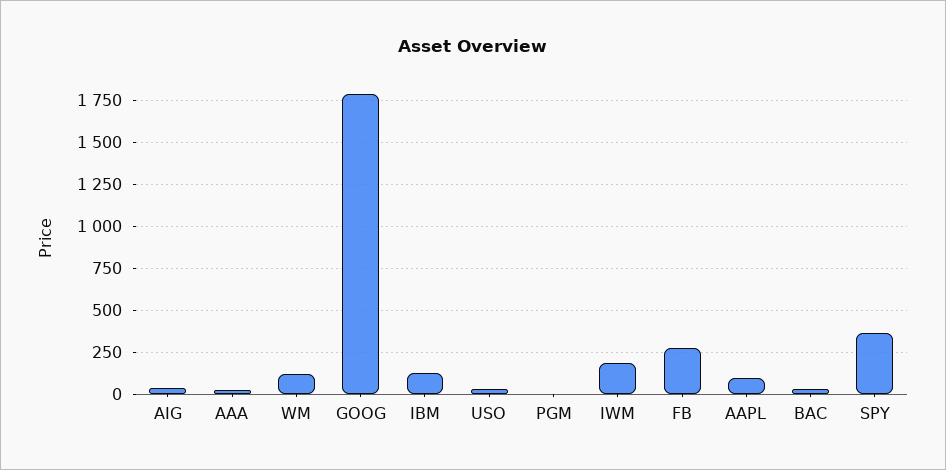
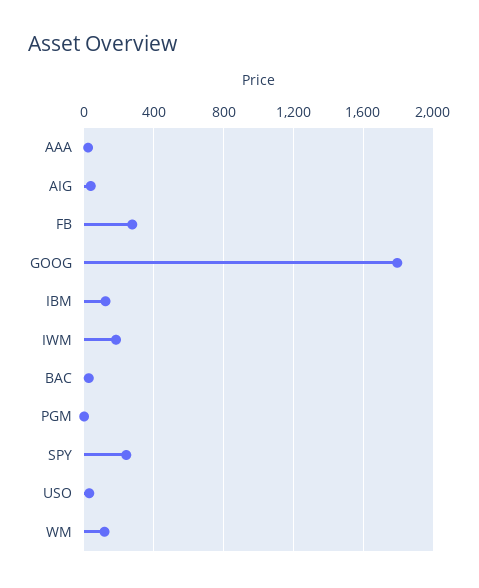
AAPL: 100 -> none
SPY: 350 -> 250

